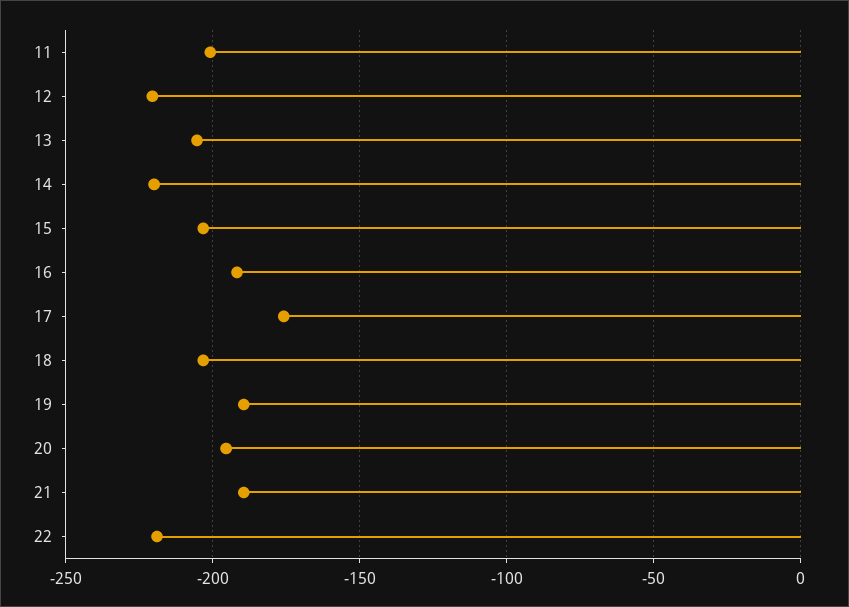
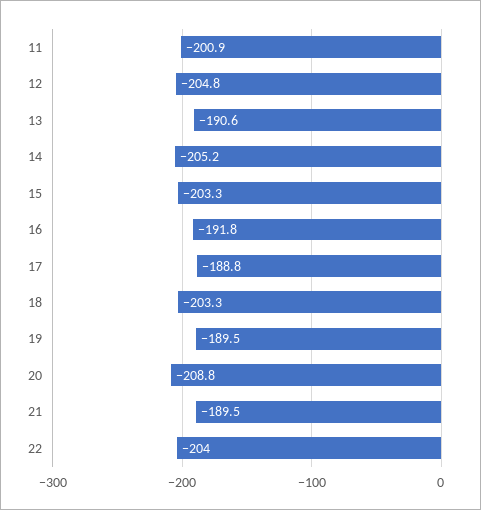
12: -220 -> -204.8
13: -205 -> -190.6
14: -220 -> -205.2
17: -175 -> -188.8
20: -195 -> -208.8
22: -220 -> -204

